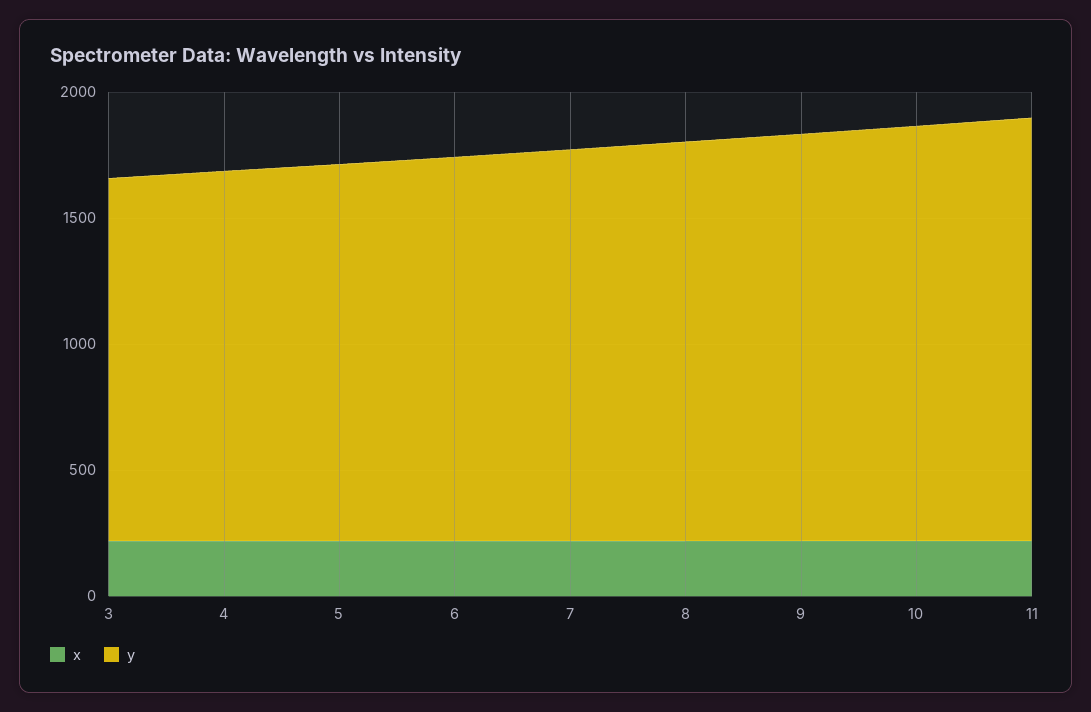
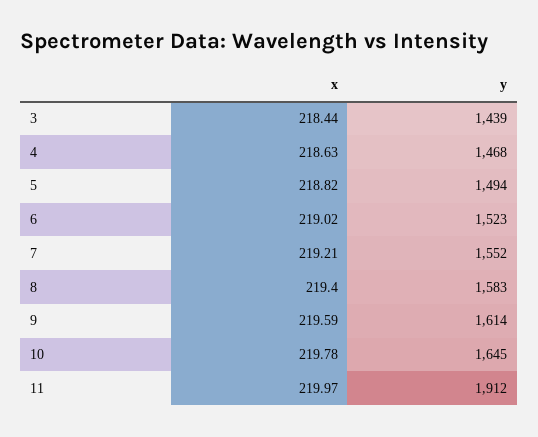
y, 11: 1700 -> 1912

